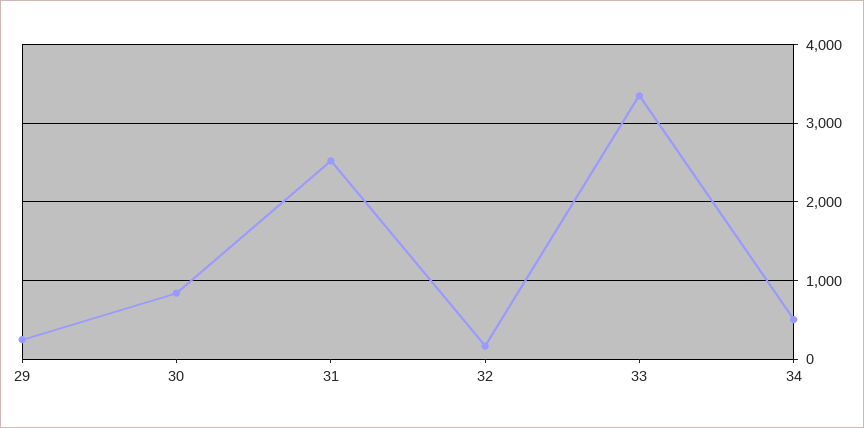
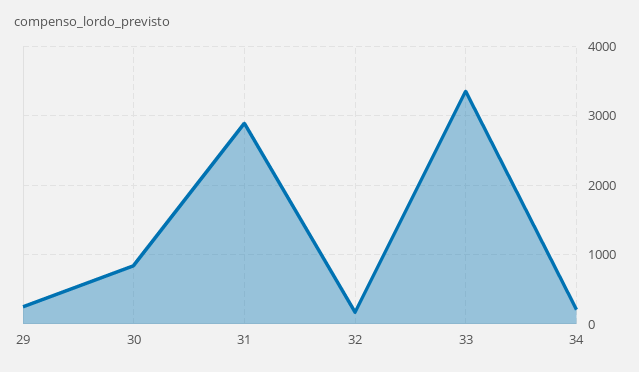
31: 2500 -> 2900
34: 500 -> 200

